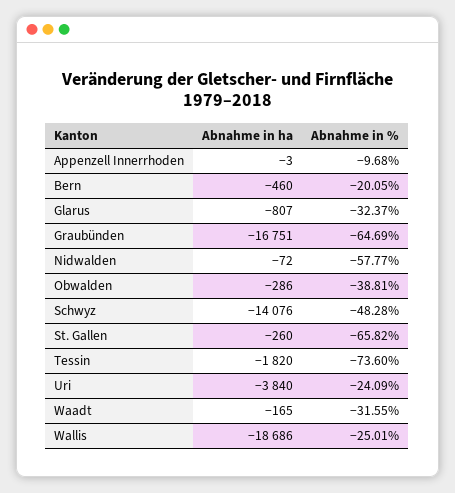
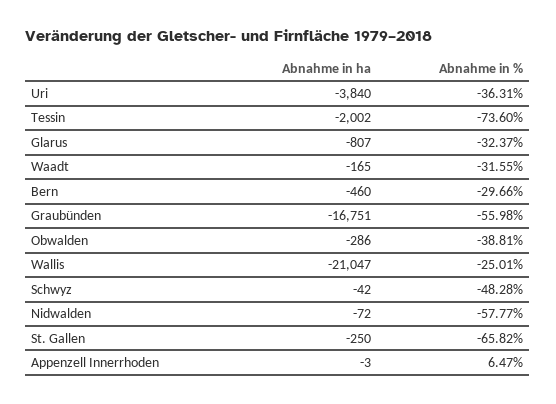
Abnahme in %, Appenzell Innerrhoden: -9.68 -> 6.47
Abnahme in %, Bern: -20.05 -> -29.66
Abnahme in %, Graubünden: -64.69 -> -55.98
Abnahme in ha, Schwyz: -14076 -> -42
Abnahme in ha, St. Gallen: -260 -> -250
Abnahme in ha, Tessin: -1820 -> -2002
Abnahme in %, Uri: -24.09 -> -36.31
Abnahme in ha, Wallis: -18686 -> -21047

